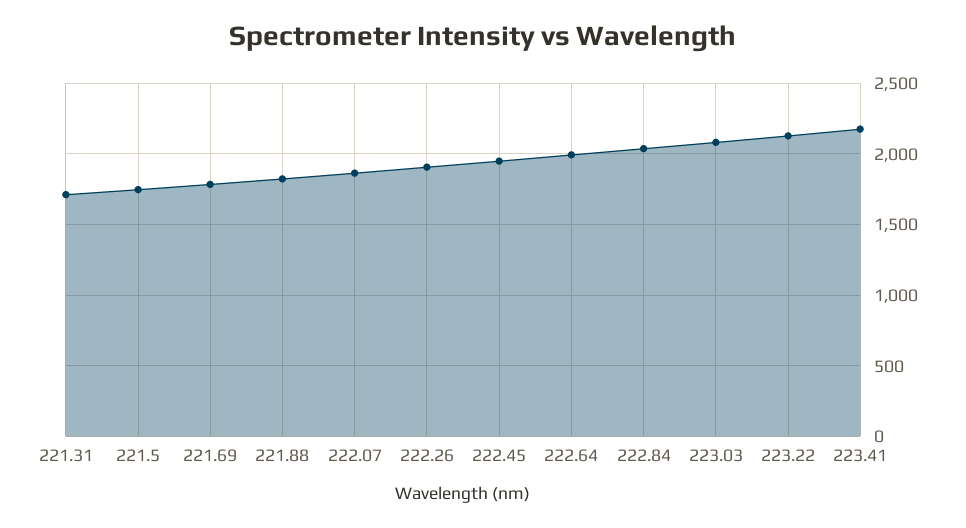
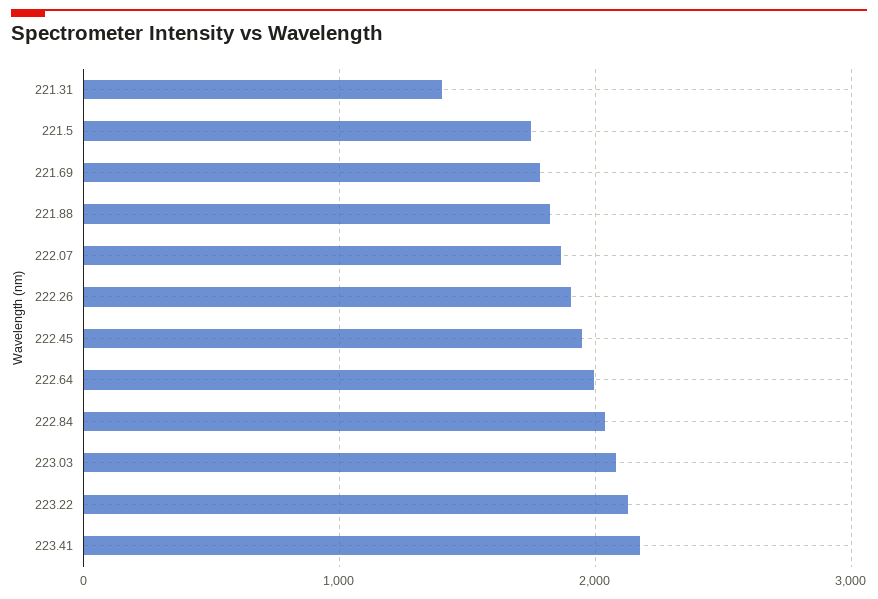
221.31: 1700 -> 1400

